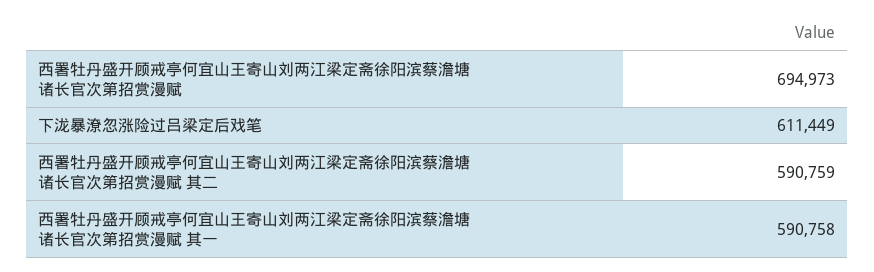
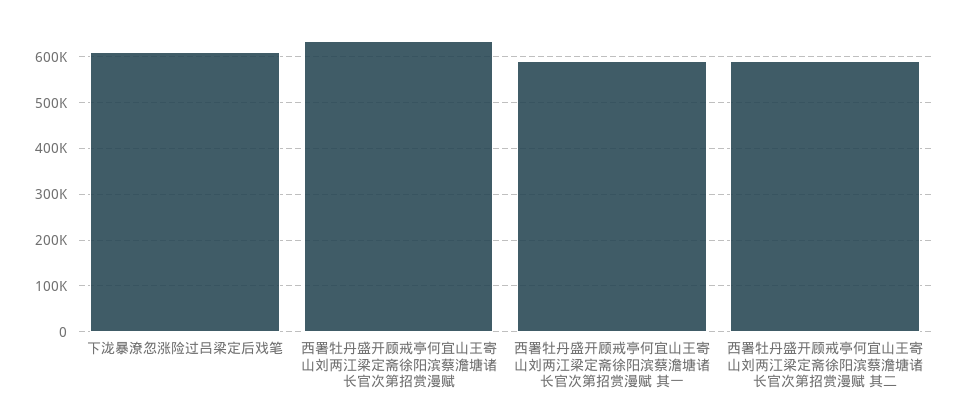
西署牡丹盛开顾戒亭何宜山王寄山刘两江梁定斋徐阳滨蔡澹塘诸长官次第招赏漫赋: 694973 -> 640000

